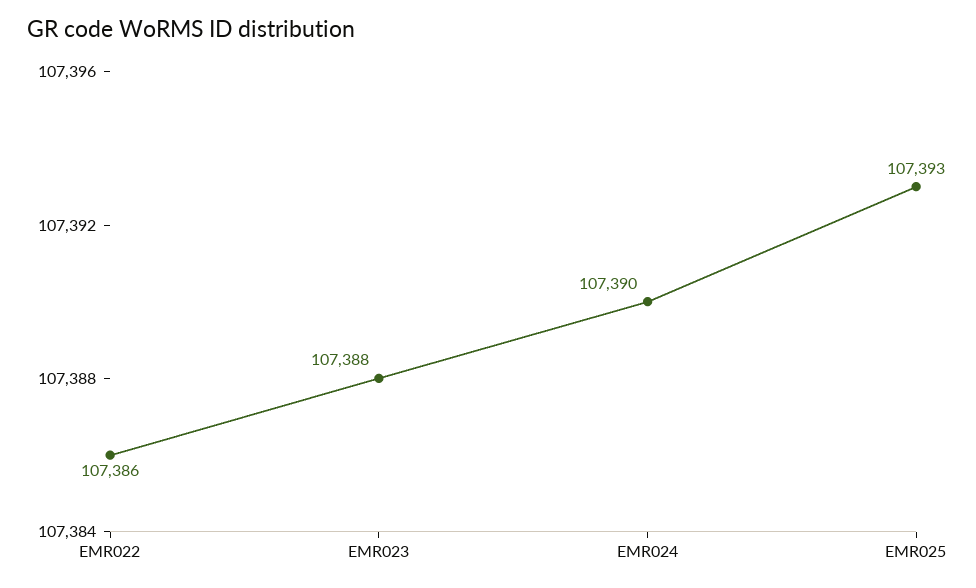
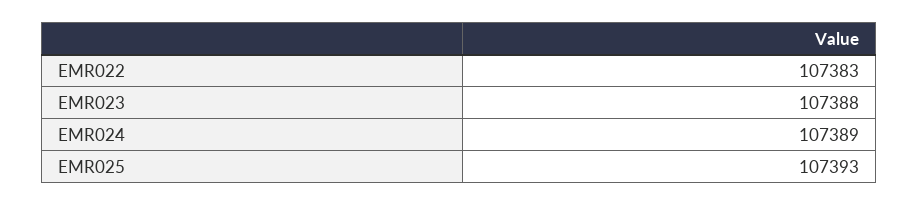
EMR022: 107386 -> 107383
EMR024: 107390 -> 107389

